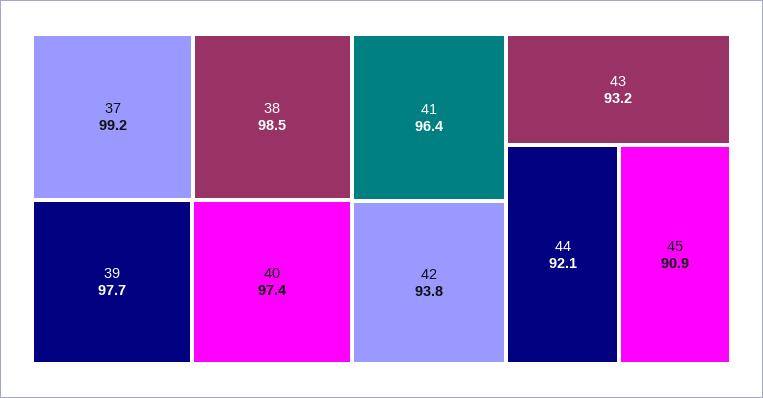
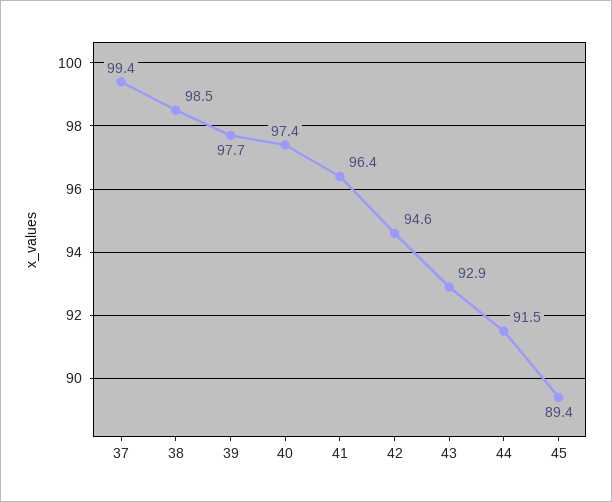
37: 99.2 -> 99.4
42: 93.8 -> 94.6
43: 93.2 -> 92.9
44: 92.1 -> 91.5
45: 90.9 -> 89.4

